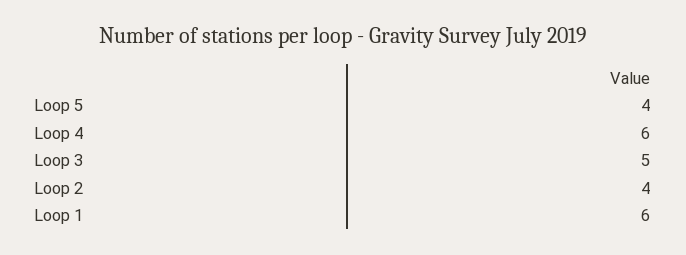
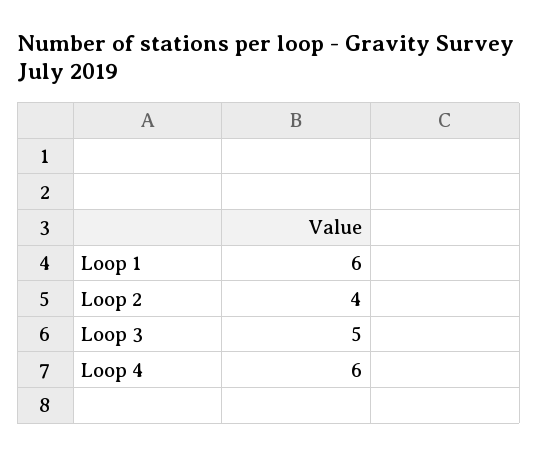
Loop 5: 4 -> none

